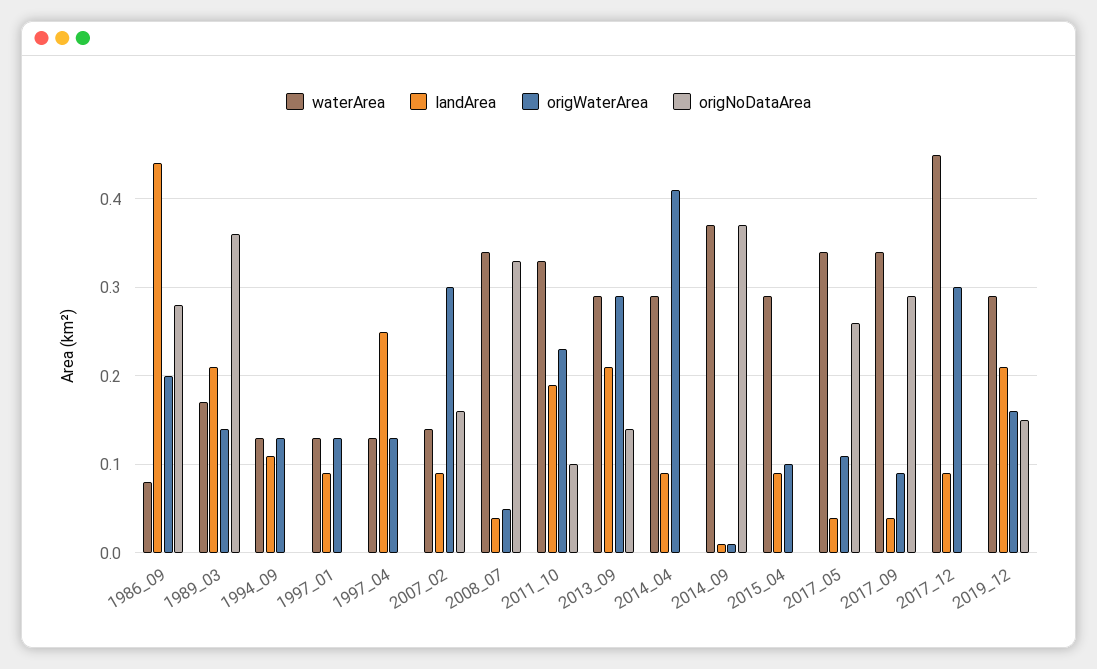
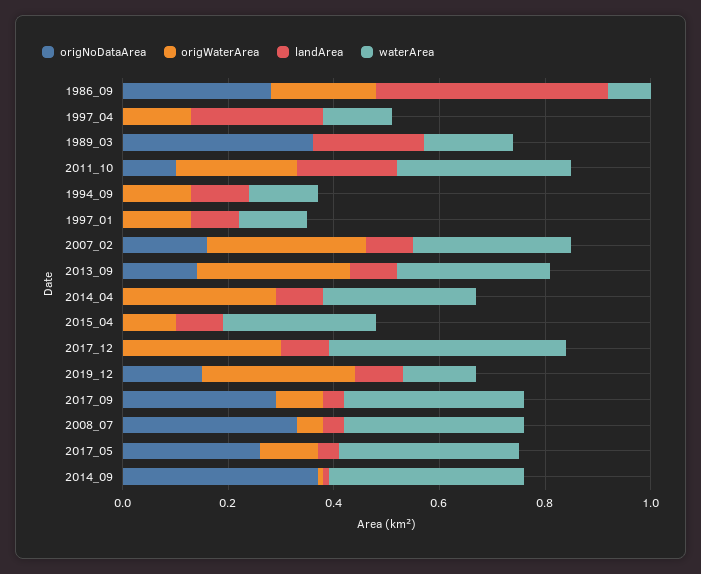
origWaterArea, 1989_03: 0.14 -> 0
waterArea, 2007_02: 0.14 -> 0.3
landArea, 2013_09: 0.21 -> 0.1
origWaterArea, 2014_04: 0.41 -> 0.3
waterArea, 2019_12: 0.29 -> 0.15
landArea, 2019_12: 0.21 -> 0.1
origWaterArea, 2019_12: 0.16 -> 0.3

